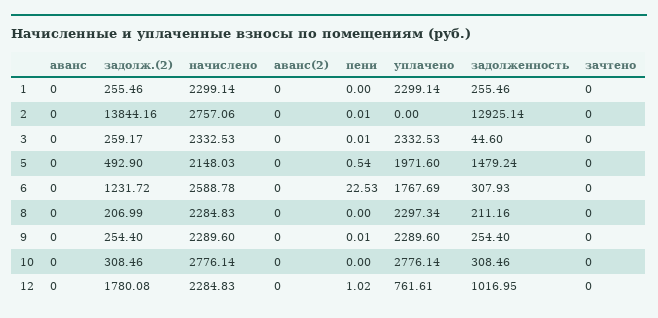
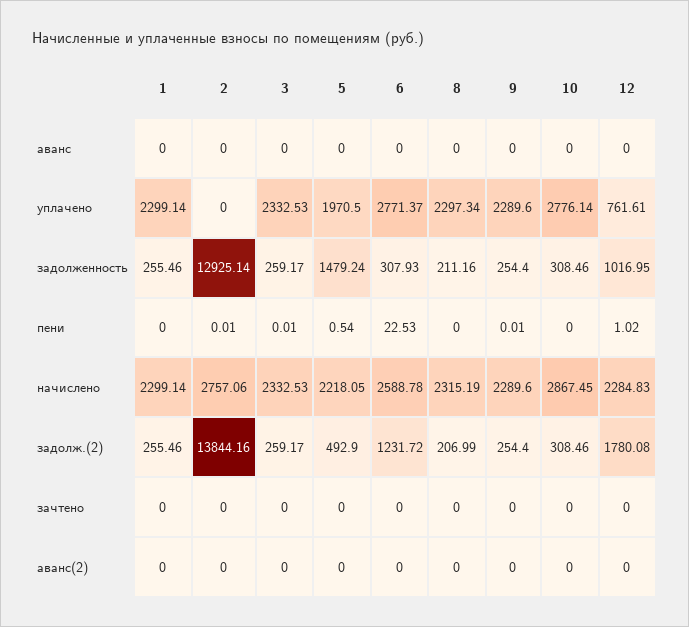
задолженность, 3: 44.6 -> 259.17
начислено, 5: 2148.03 -> 2218.05
уплачено, 5: 1971.6 -> 1970.5
уплачено, 6: 1767.69 -> 2771.37
начислено, 8: 2284.83 -> 2315.19
начислено, 10: 2776.14 -> 2867.45

